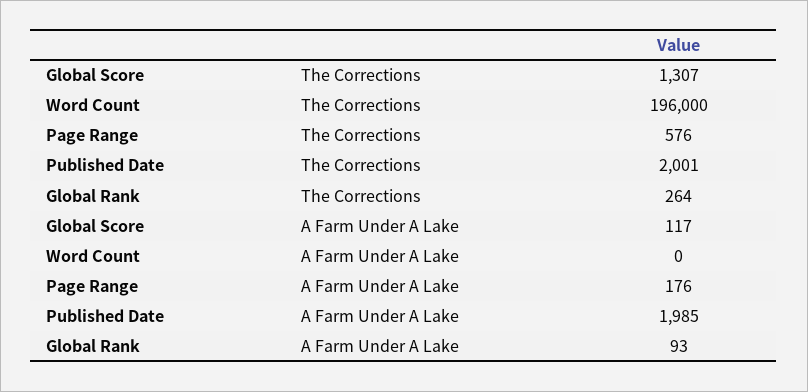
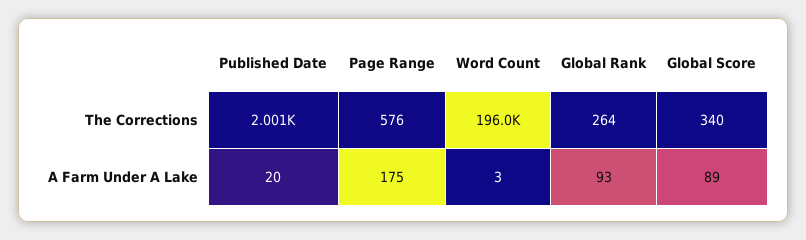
Global Score, The Corrections: 1307 -> 340
Global Score, A Farm Under A Lake: 117 -> 89
Word Count, A Farm Under A Lake: 0 -> 3
Page Range, A Farm Under A Lake: 176 -> 175
Published Date, A Farm Under A Lake: 1985 -> 20

